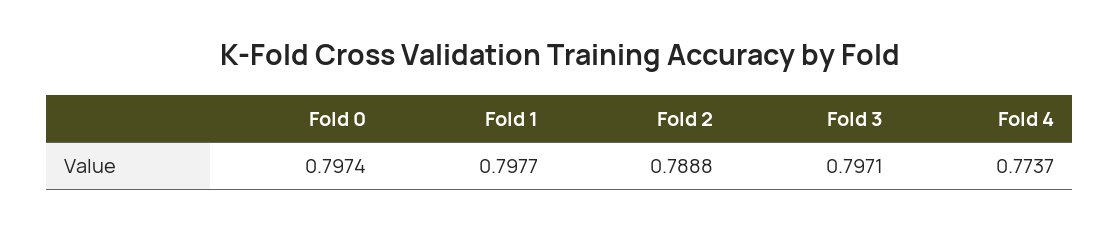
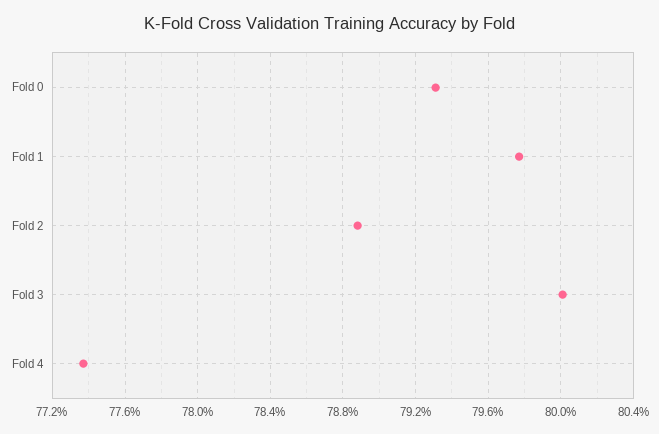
Fold 0: 0.7974 -> 0.793
Fold 3: 0.7971 -> 0.8

